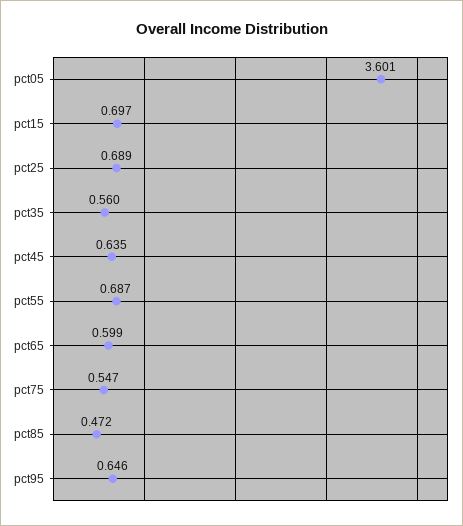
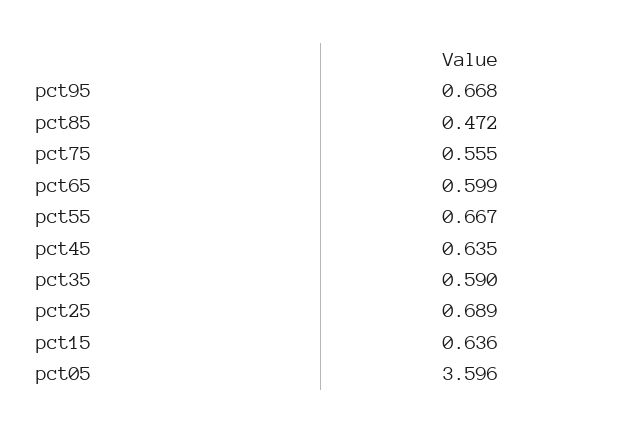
pct05: 3.601 -> 3.596
pct15: 0.697 -> 0.636
pct35: 0.56 -> 0.59
pct55: 0.687 -> 0.667
pct75: 0.547 -> 0.555
pct95: 0.646 -> 0.668

